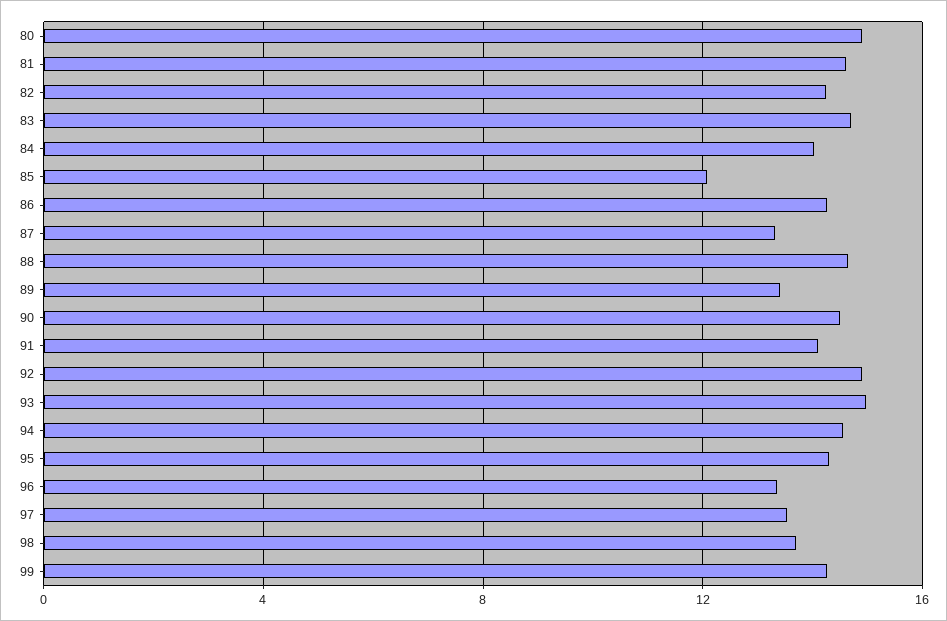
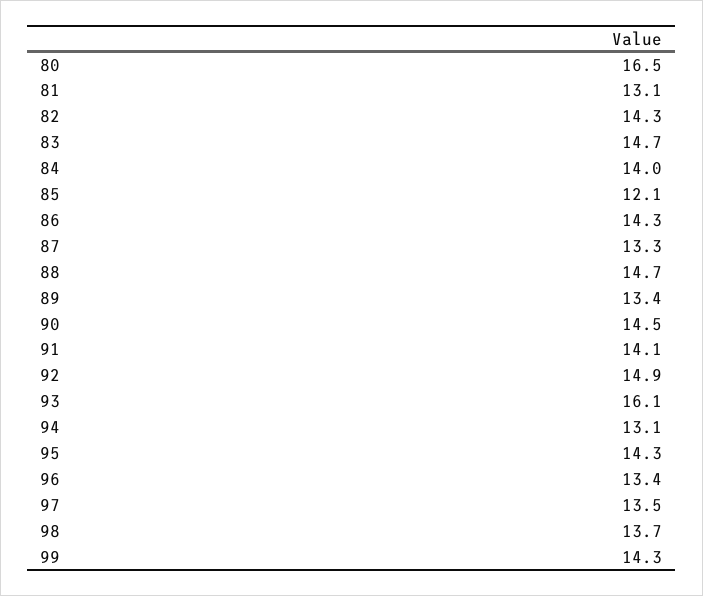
80: 15 -> 16.5
81: 14.5 -> 13.1
93: 15 -> 16.1
94: 14.5 -> 13.1

